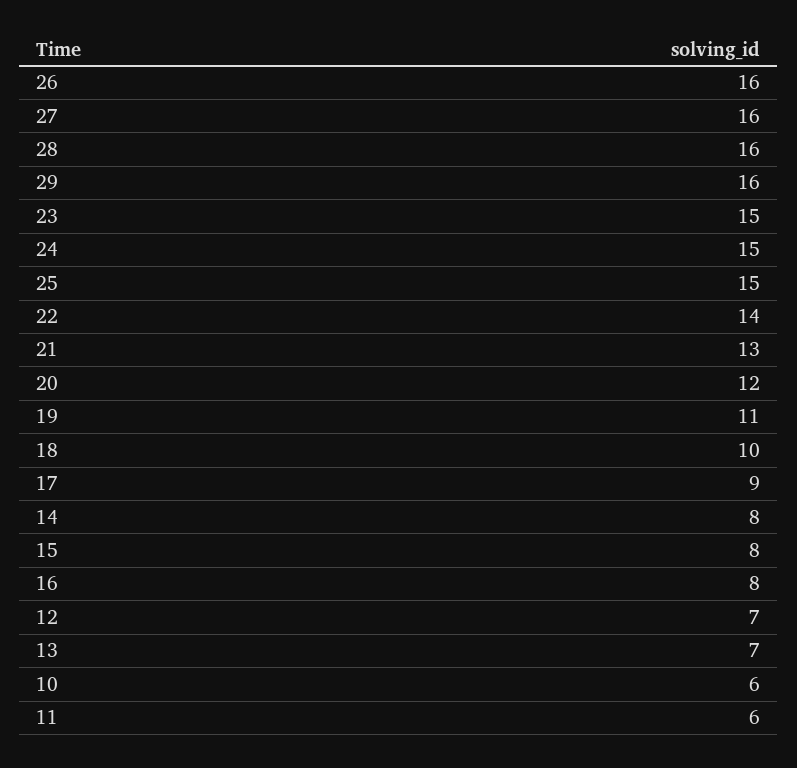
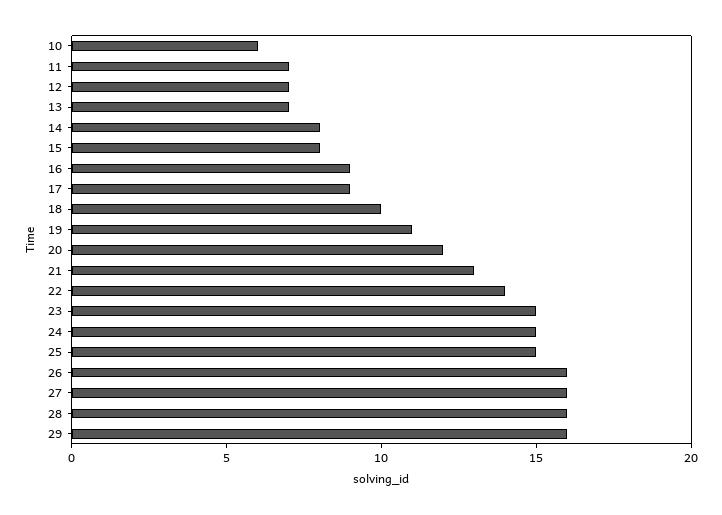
16: 8 -> 9
11: 6 -> 7

